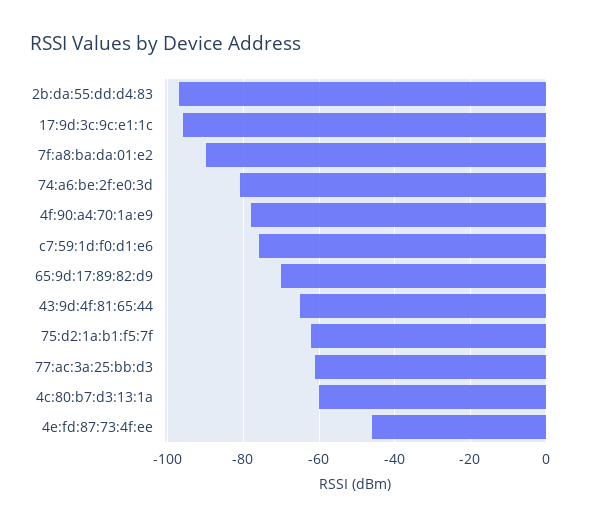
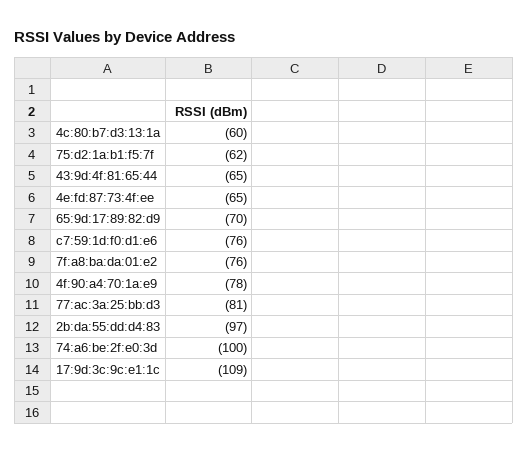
17:9d:3c:9c:e1:1c: -95 -> -109
7f:a8:ba:da:01:e2: -90 -> -76
74:a6:be:2f:e0:3d: -80 -> -100
77:ac:3a:25:bb:d3: -60 -> -81
4e:fd:87:73:4f:ee: -45 -> -65

